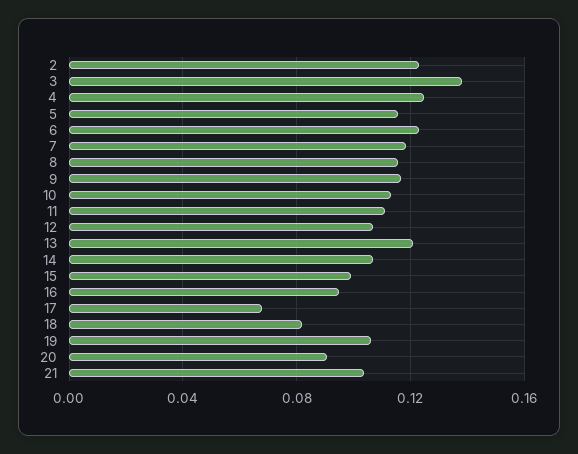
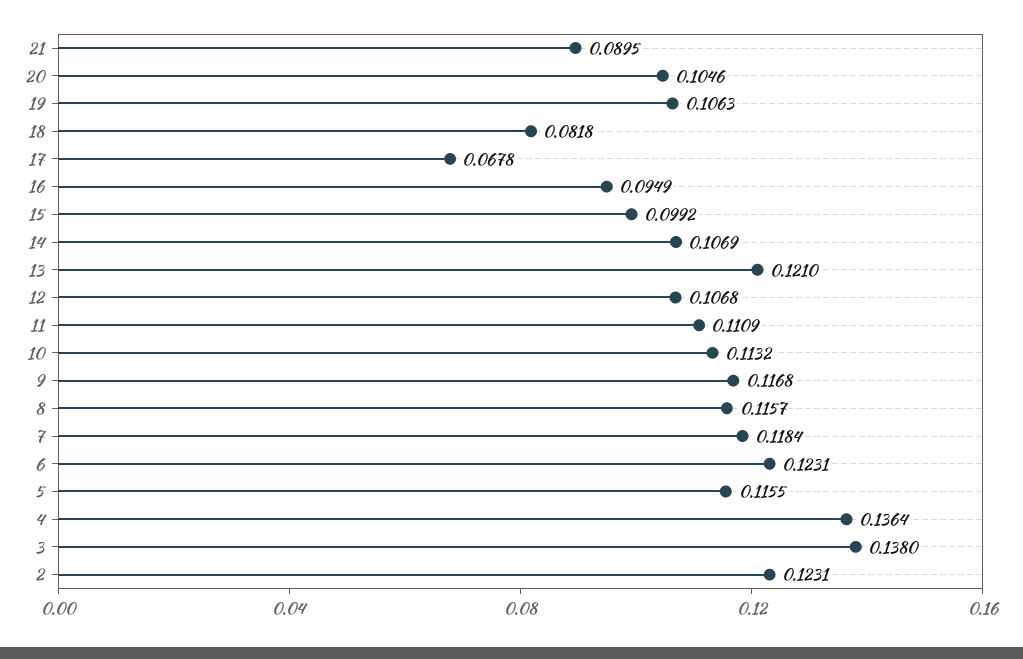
4: 0.125 -> 0.1364
20: 0.09 -> 0.1046
21: 0.105 -> 0.0895

